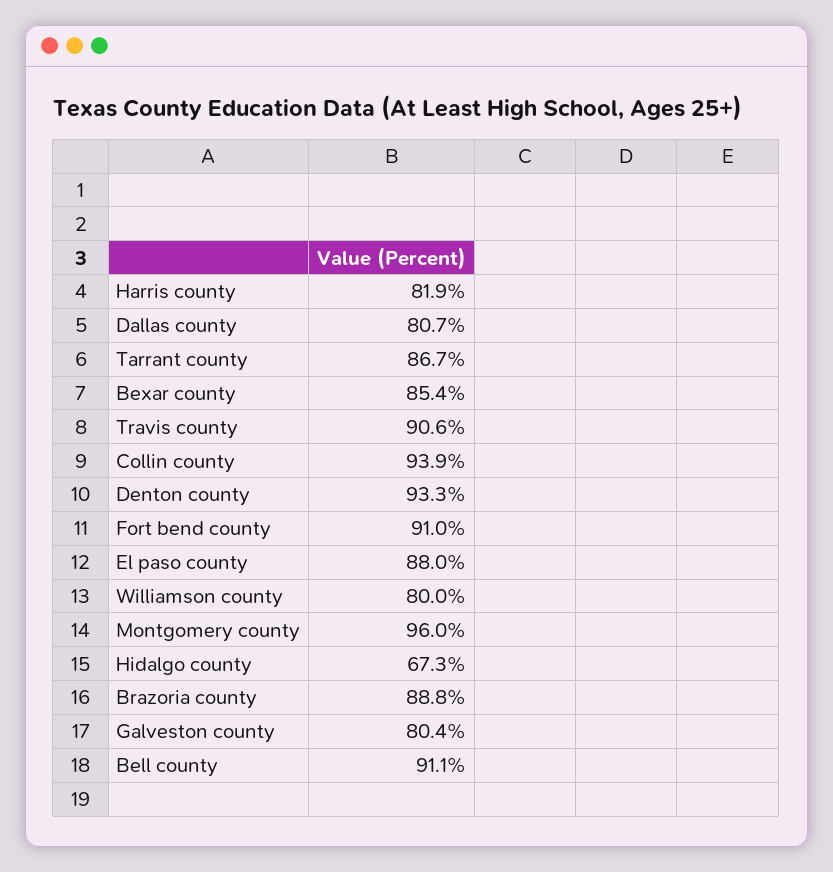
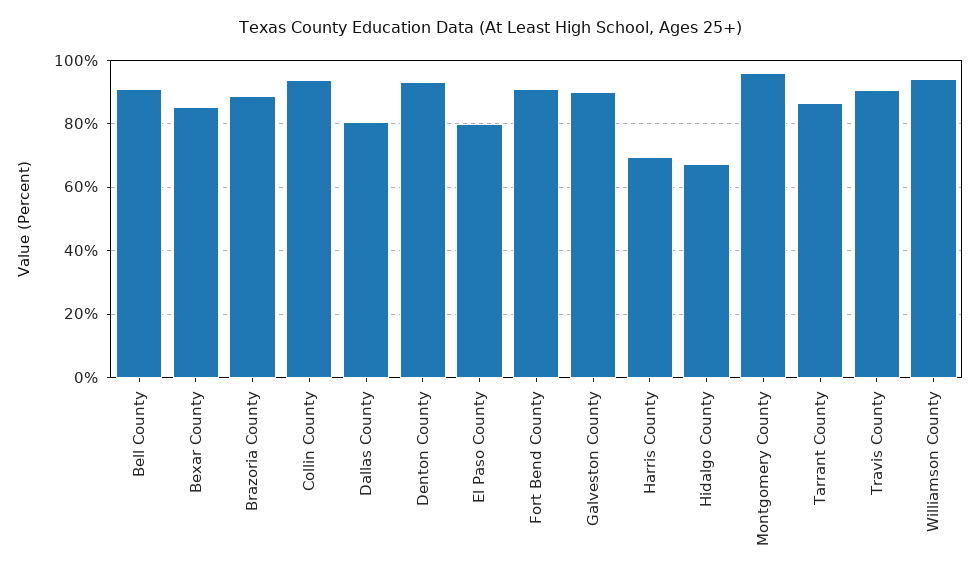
Harris county: 81.9 -> 70
El paso county: 88 -> 80
Williamson county: 80 -> 94
Galveston county: 80.4 -> 90

